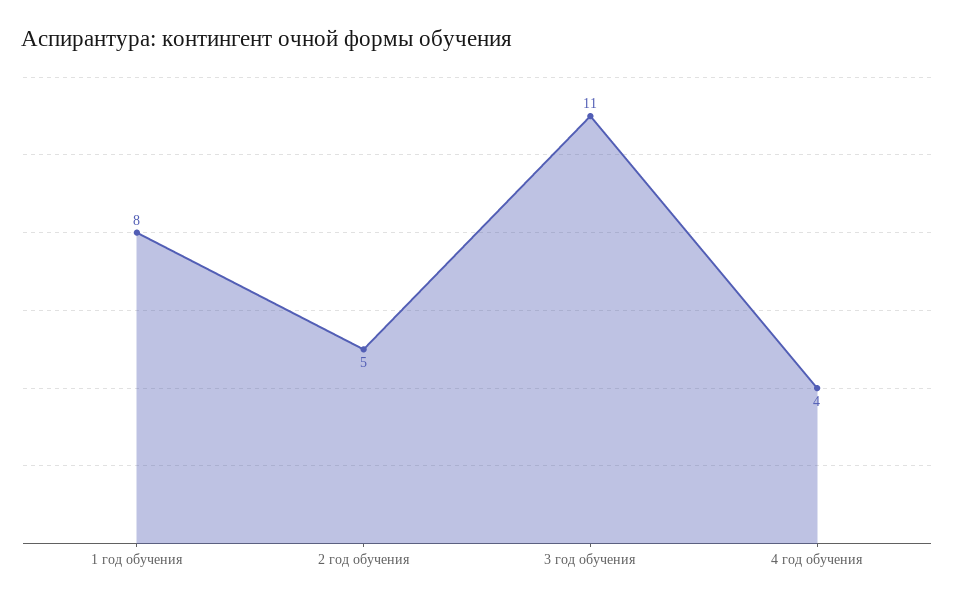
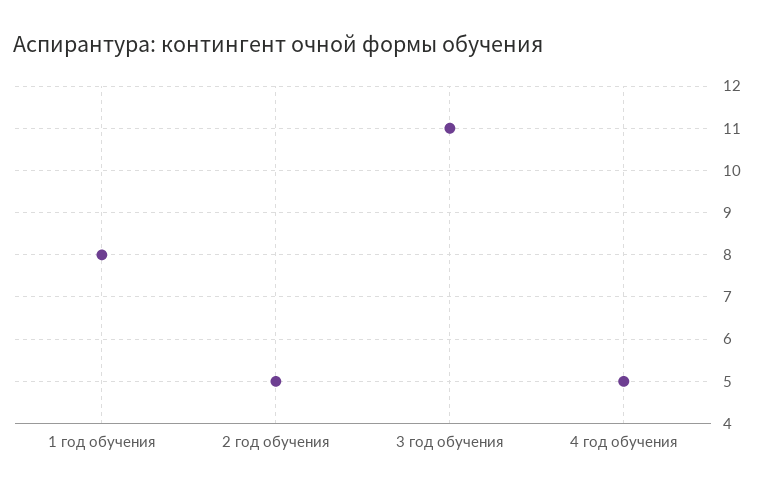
4 год обучения: 4 -> 5

